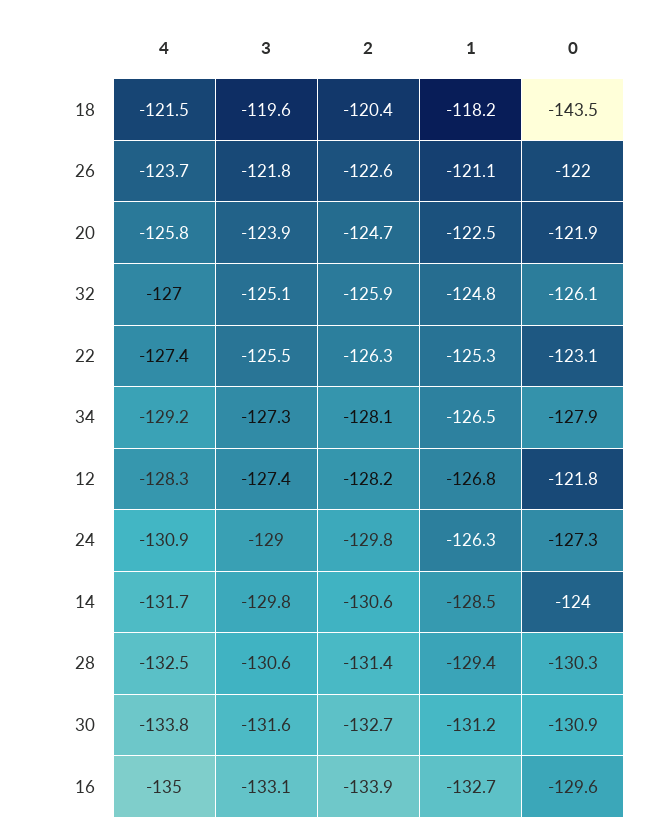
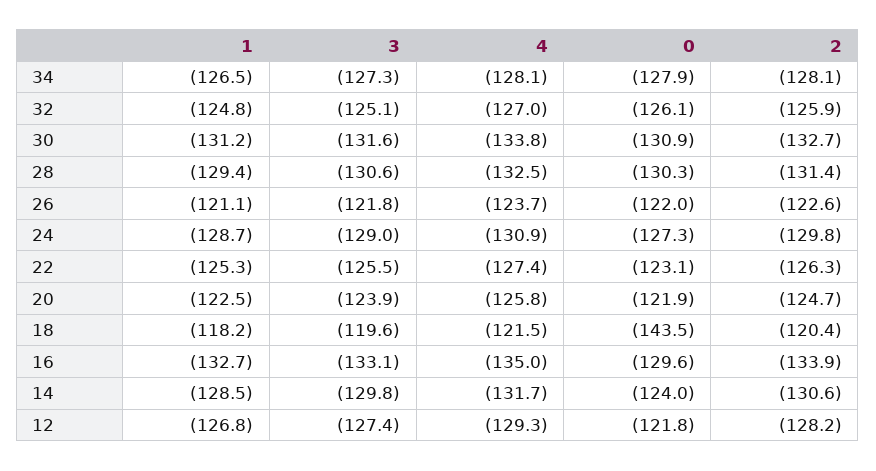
4, 34: -129.2 -> -128.1
4, 12: -128.3 -> -129.3
1, 24: -126.3 -> -128.7

